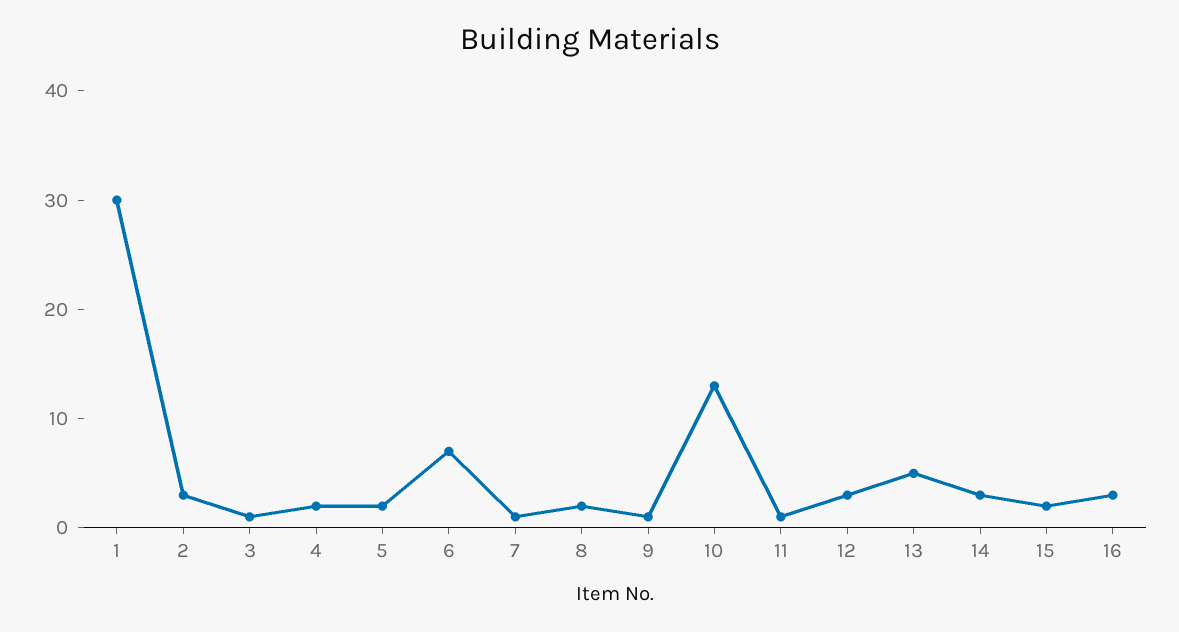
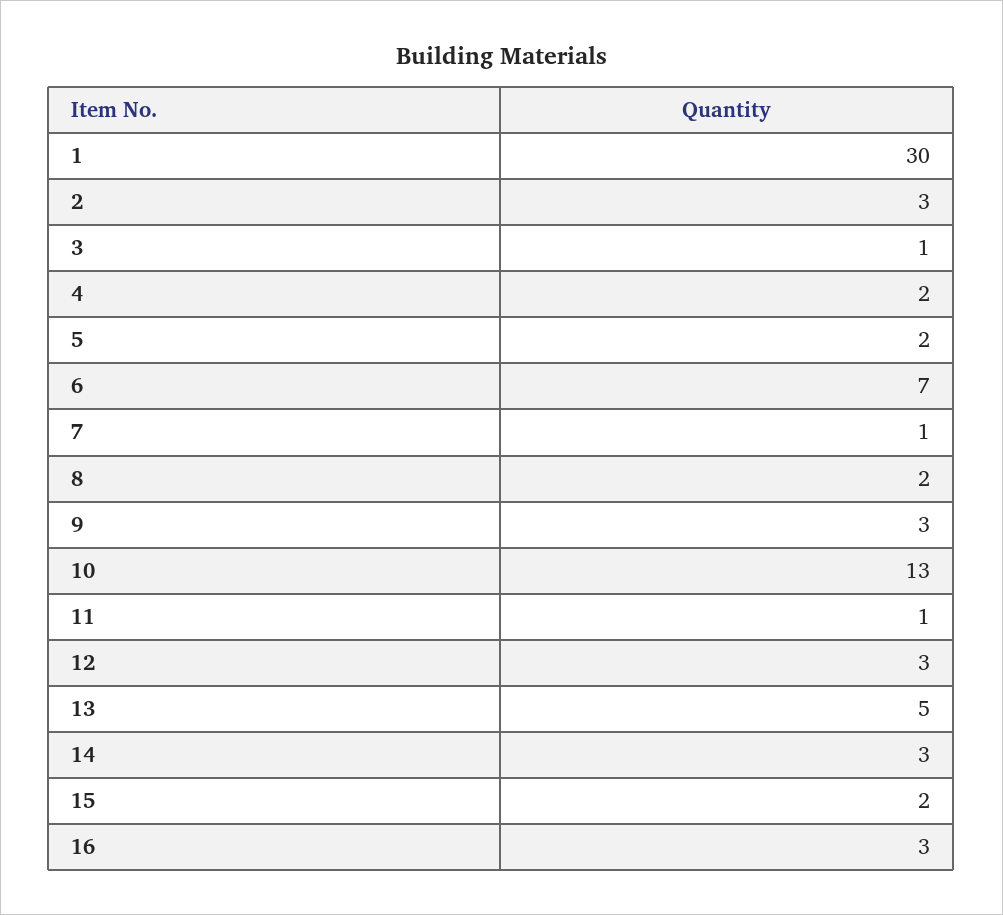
9: 1 -> 3

